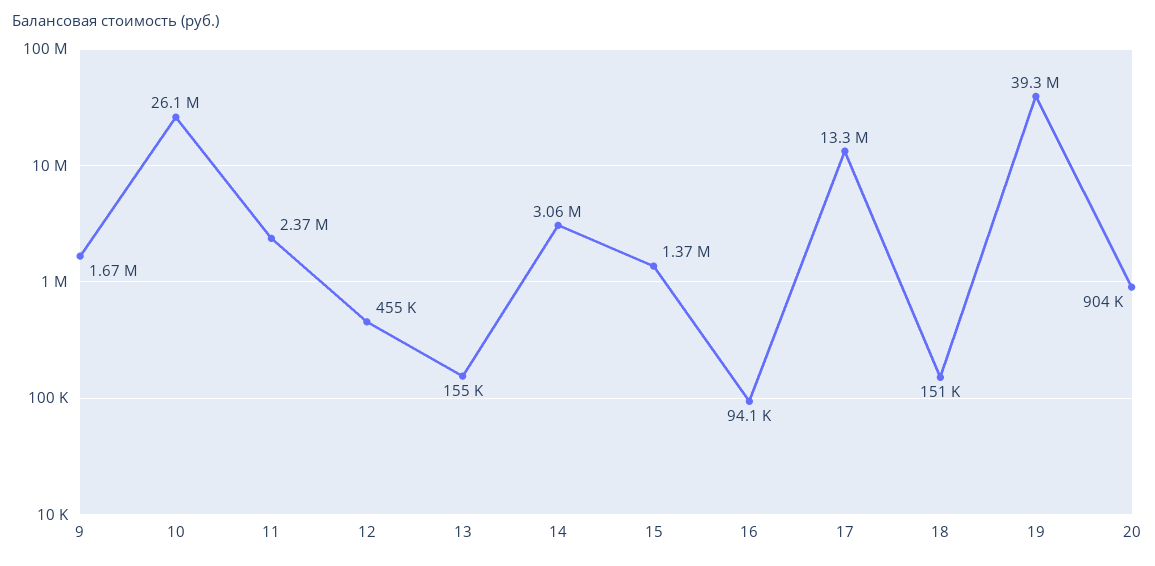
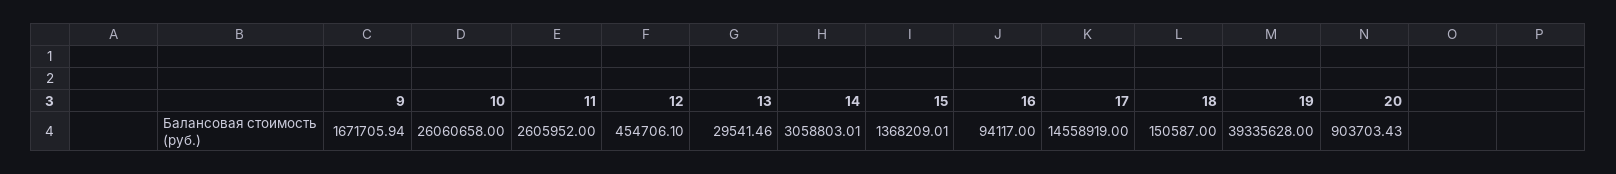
11: 2370000 -> 2605952
13: 155000 -> 29541.46
17: 13300000 -> 14558919

